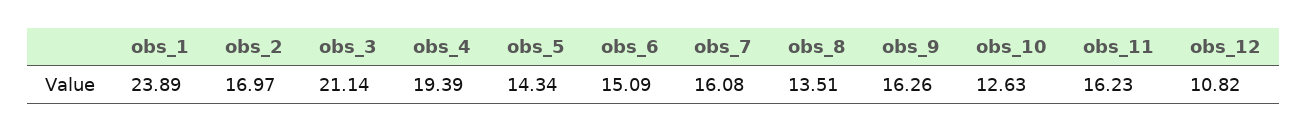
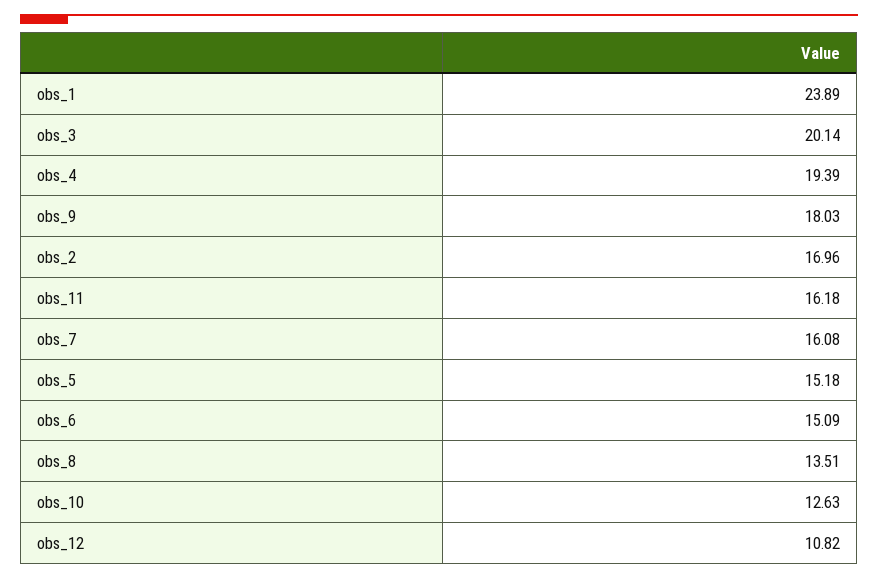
obs_2: 16.97 -> 16.96
obs_3: 21.14 -> 20.14
obs_5: 14.34 -> 15.18
obs_9: 16.26 -> 18.03
obs_11: 16.23 -> 16.18

